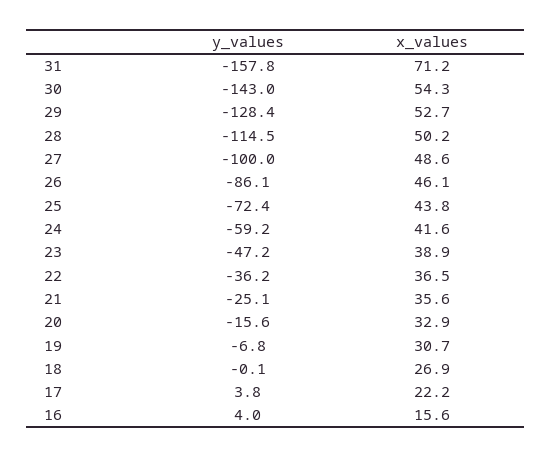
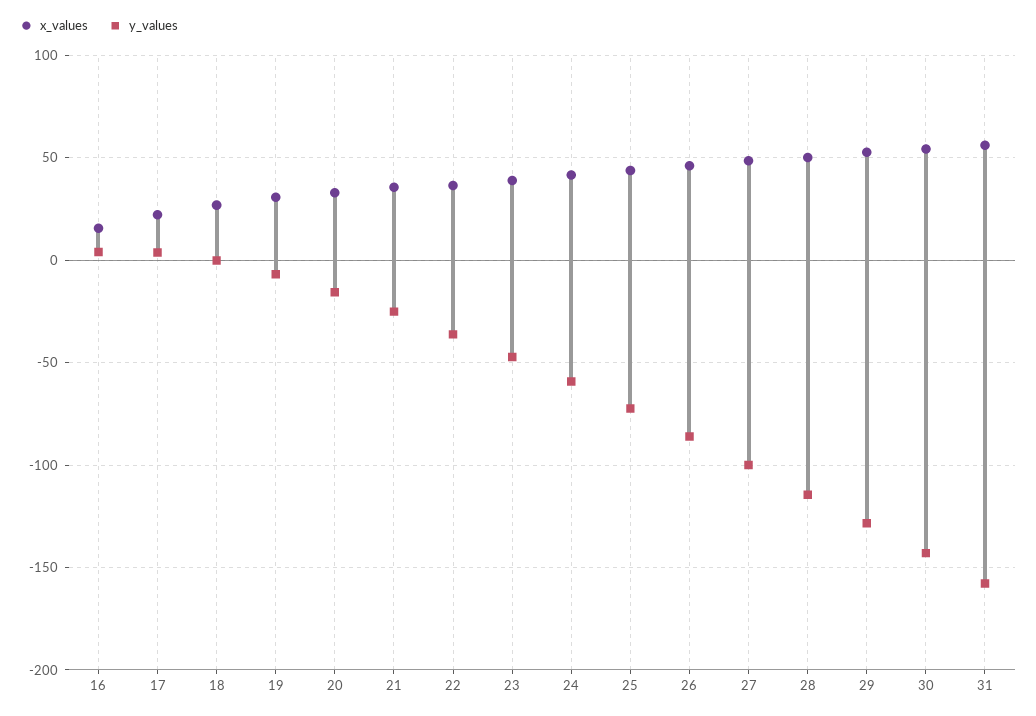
x_values, 31: 71.2 -> 55

